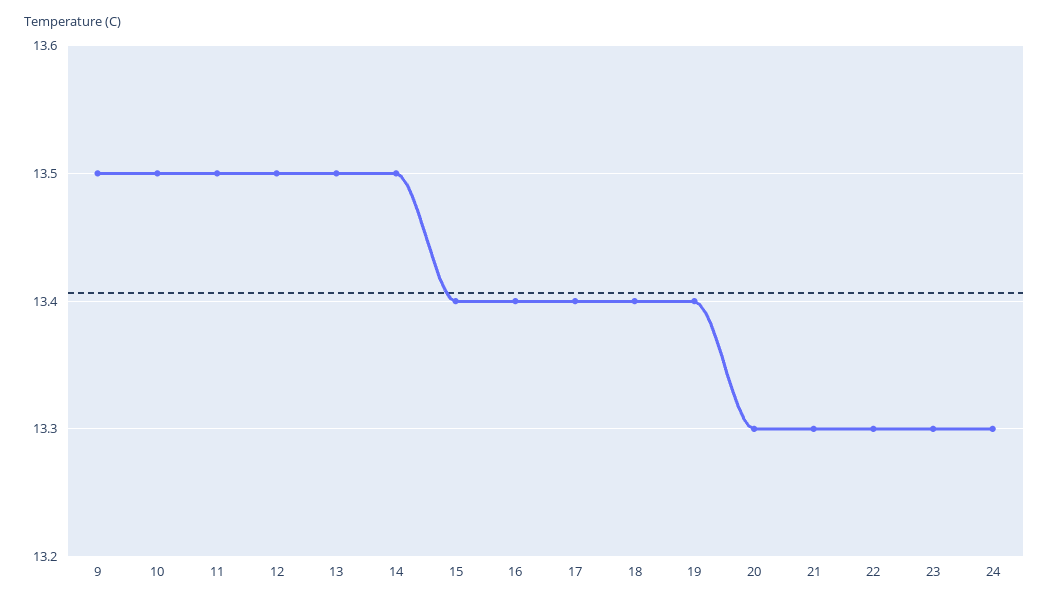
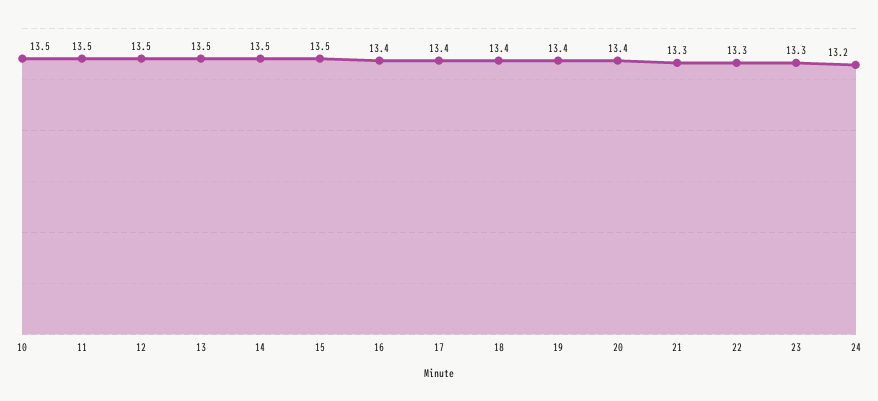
9: 13.5 -> none
15: 13.4 -> 13.5
20: 13.3 -> 13.4
24: 13.3 -> 13.2

